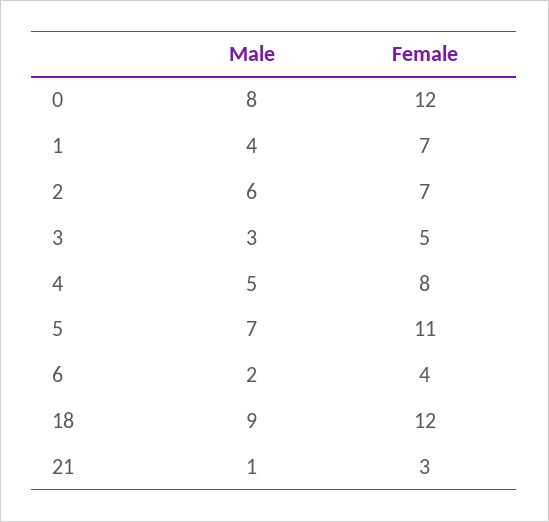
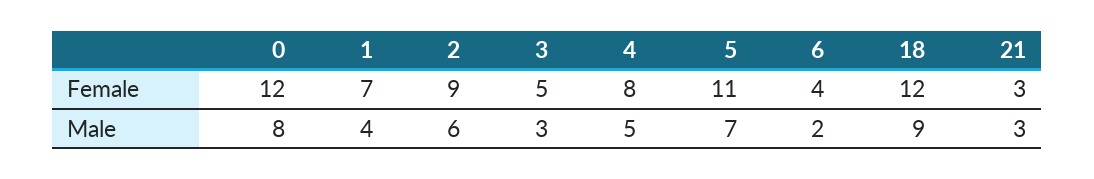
Female, 2: 7 -> 9
Male, 21: 1 -> 3

